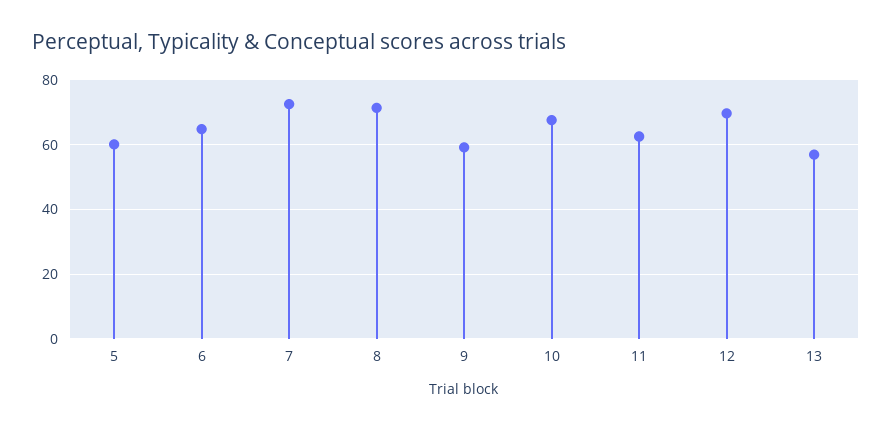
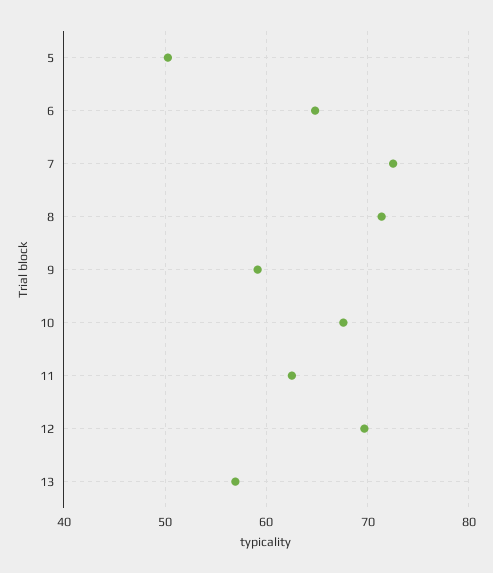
5: 60 -> 50

